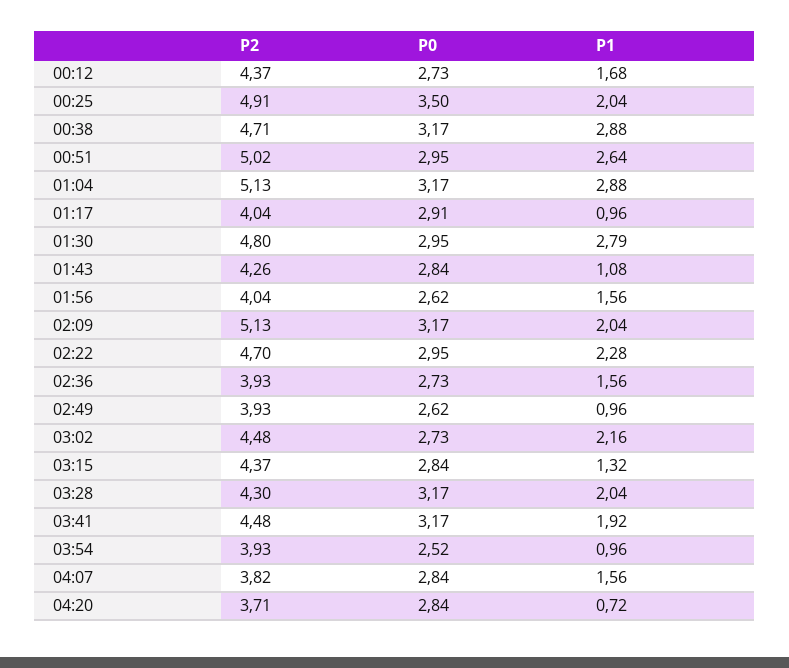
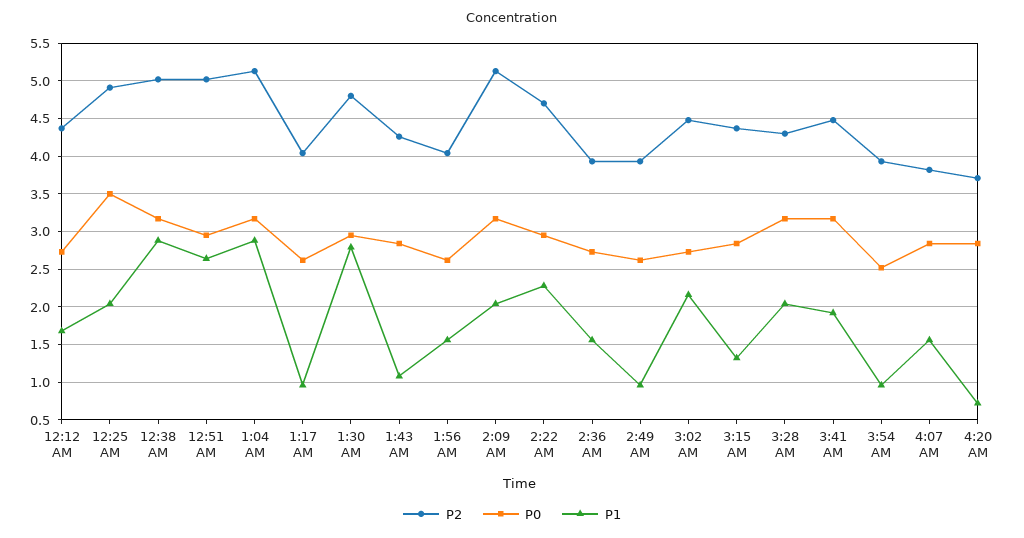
P2, 00:38: 4.71 -> 5
P0, 01:17: 2.91 -> 2.6

